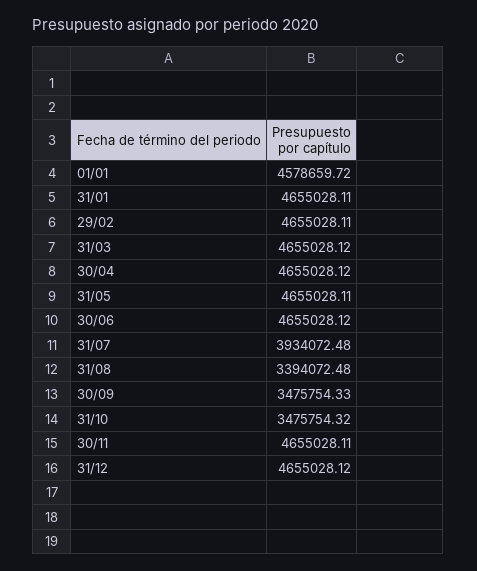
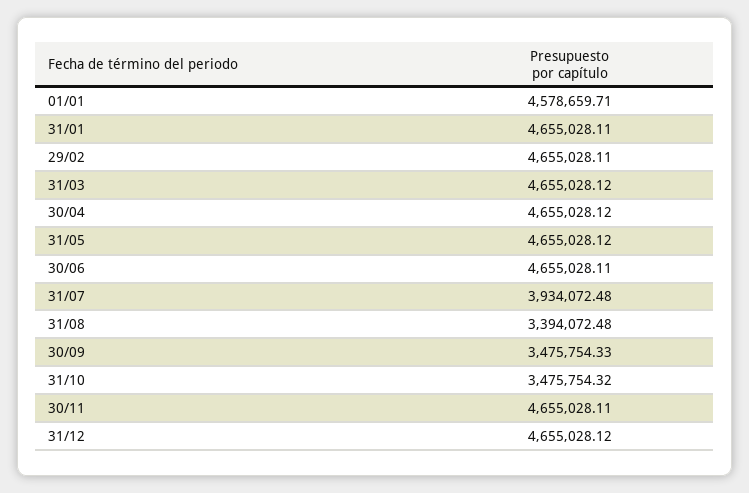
01/01: 4578659.72 -> 4578659.71
31/05: 4655028.11 -> 4655028.12
30/06: 4655028.12 -> 4655028.11

